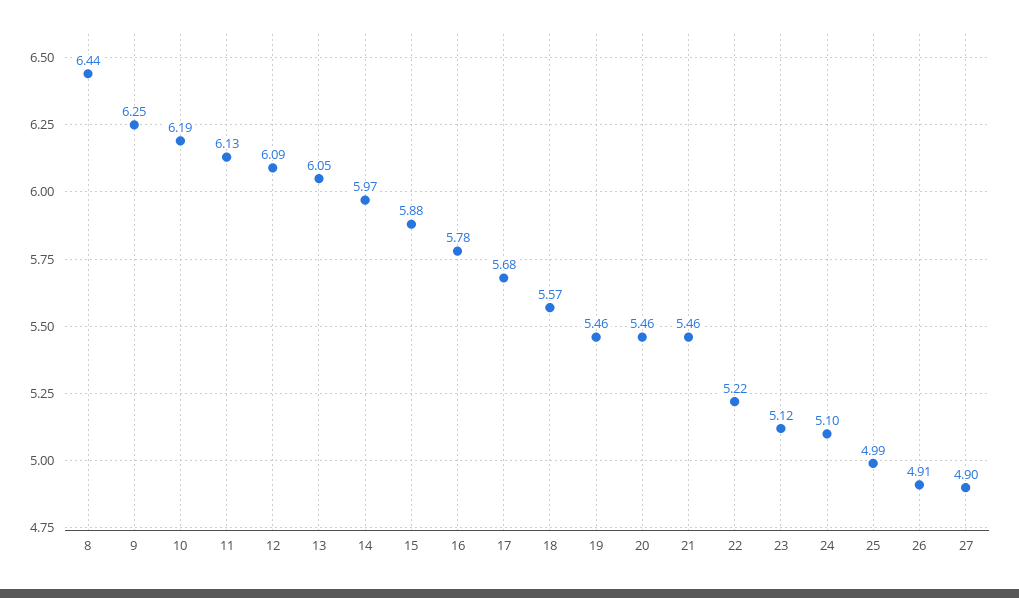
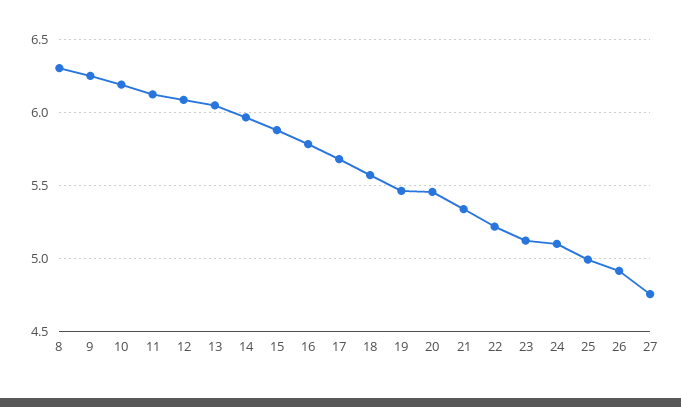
8: 6.44 -> 6.3
21: 5.46 -> 5.35
27: 4.9 -> 4.75

